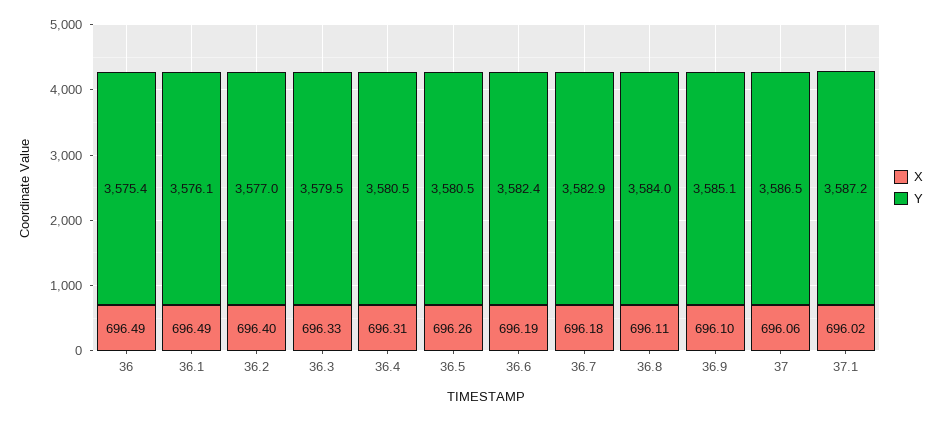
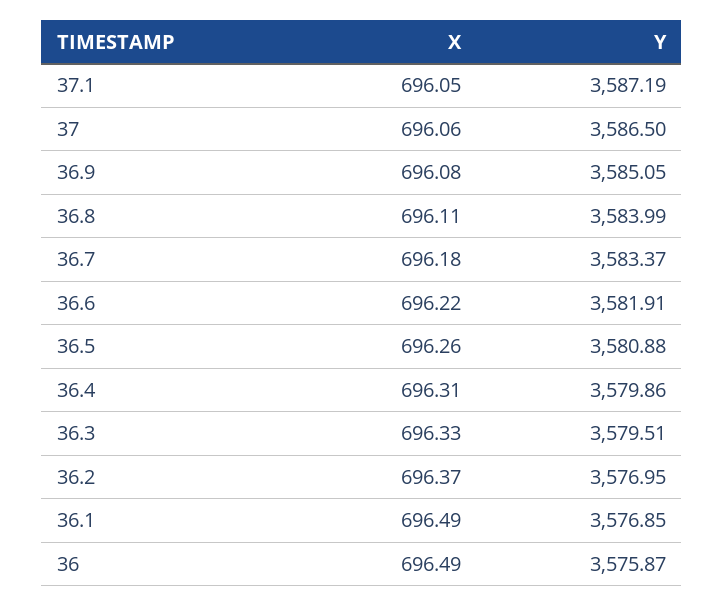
Y, 36: 3575.4 -> 3575.87
Y, 36.1: 3576.1 -> 3576.85
X, 36.2: 696.4 -> 696.37
Y, 36.4: 3580.5 -> 3579.86
Y, 36.5: 3580.5 -> 3580.88
X, 36.6: 696.19 -> 696.22
Y, 36.6: 3582.4 -> 3581.91
Y, 36.7: 3582.9 -> 3583.37
X, 36.9: 696.1 -> 696.08
X, 37.1: 696.02 -> 696.05

